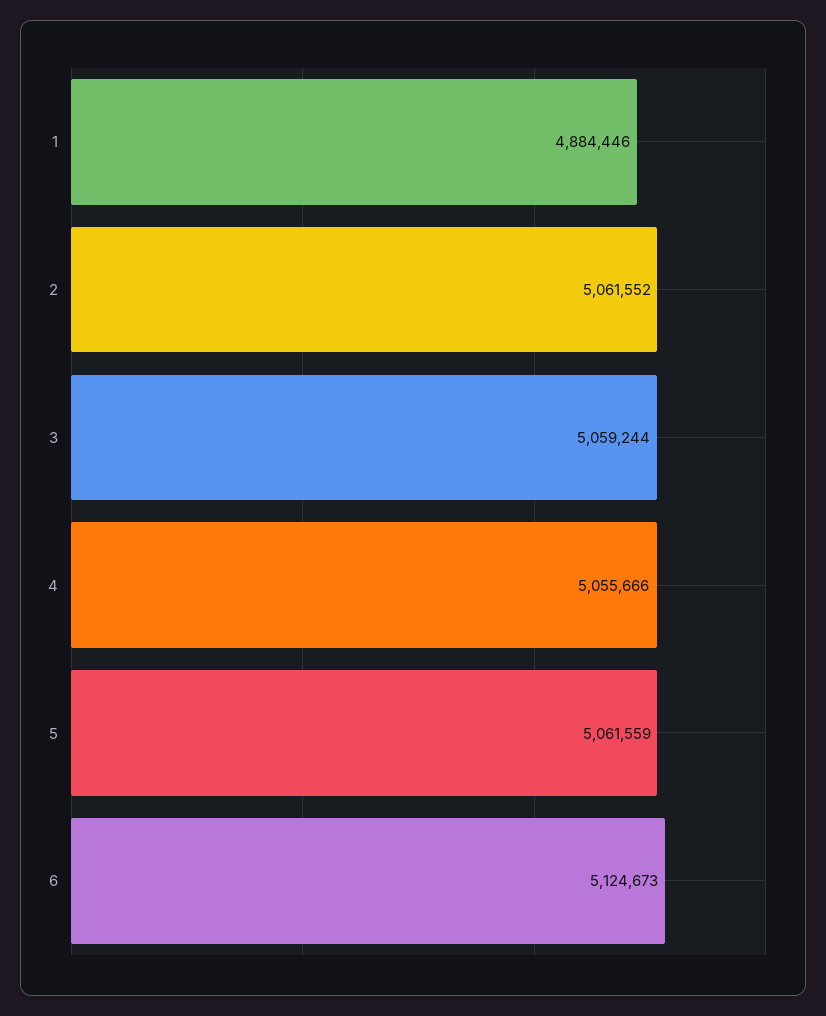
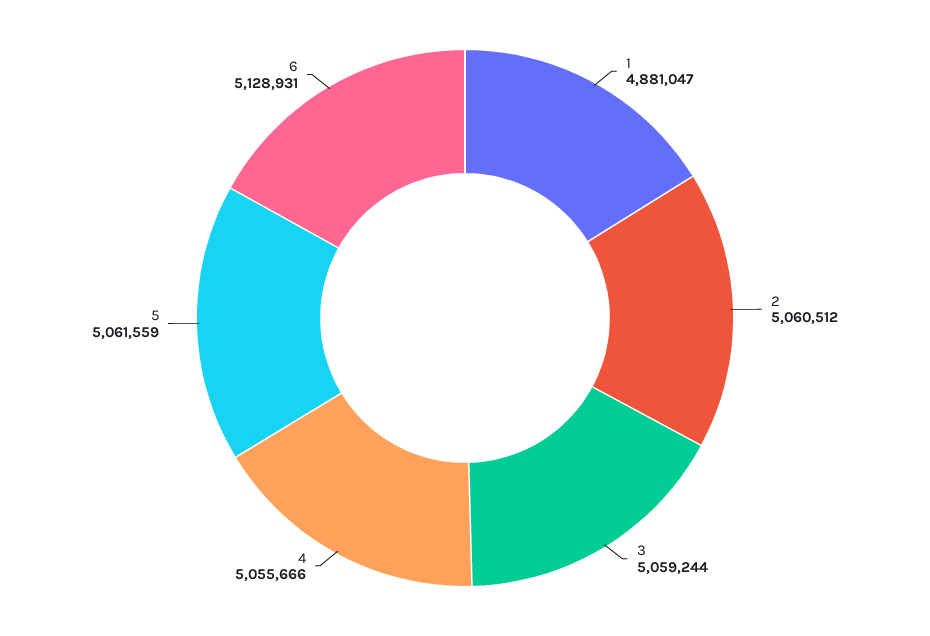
1: 4884446 -> 4881047
2: 5061552 -> 5060512
6: 5124673 -> 5128931

